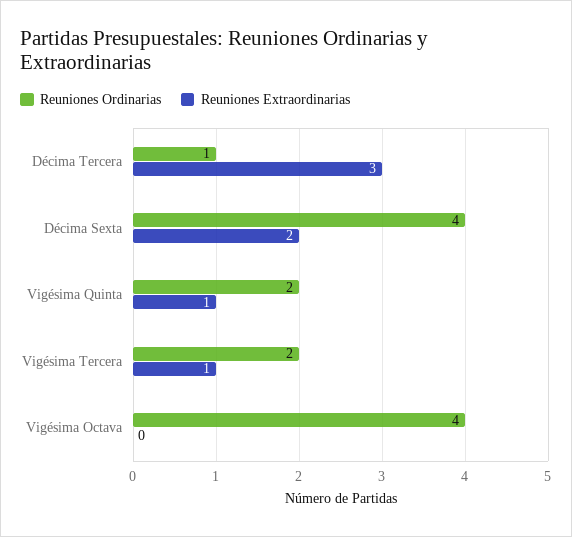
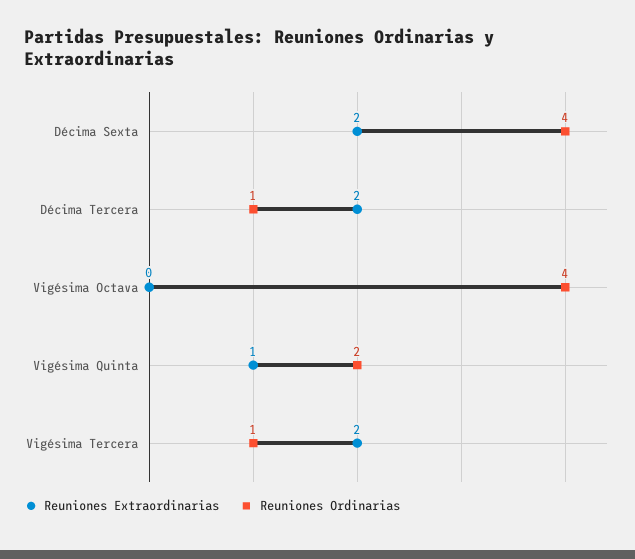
Reuniones Extraordinarias, Décima Tercera: 3 -> 2
Reuniones Ordinarias, Vigésima Tercera: 2 -> 1
Reuniones Extraordinarias, Vigésima Tercera: 1 -> 2

